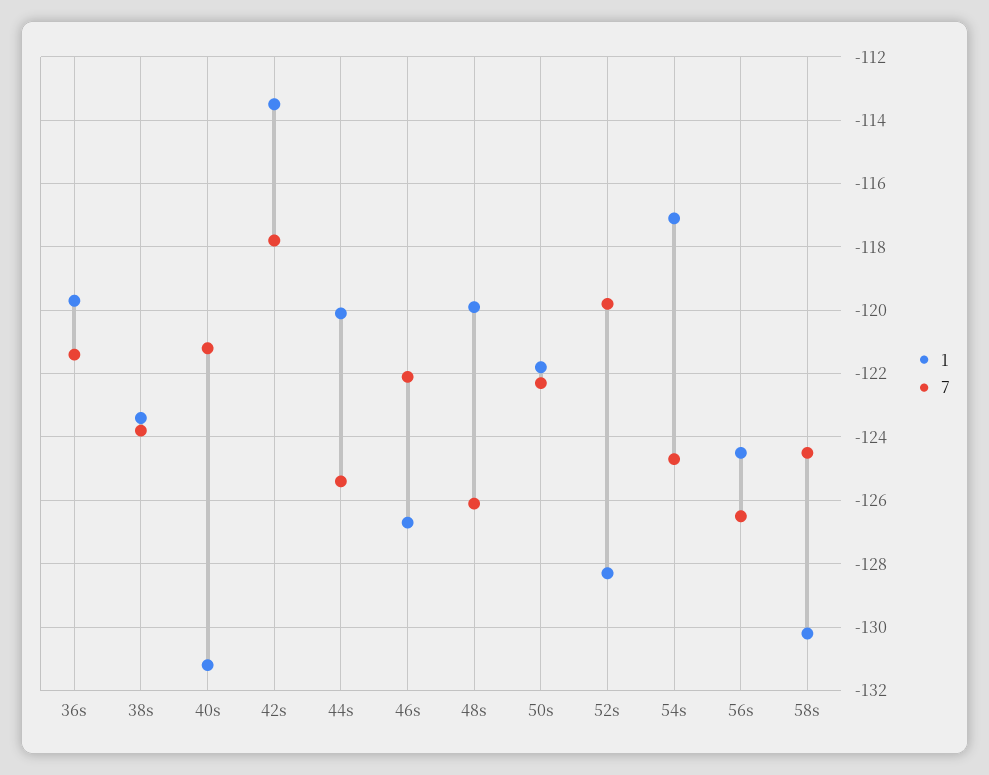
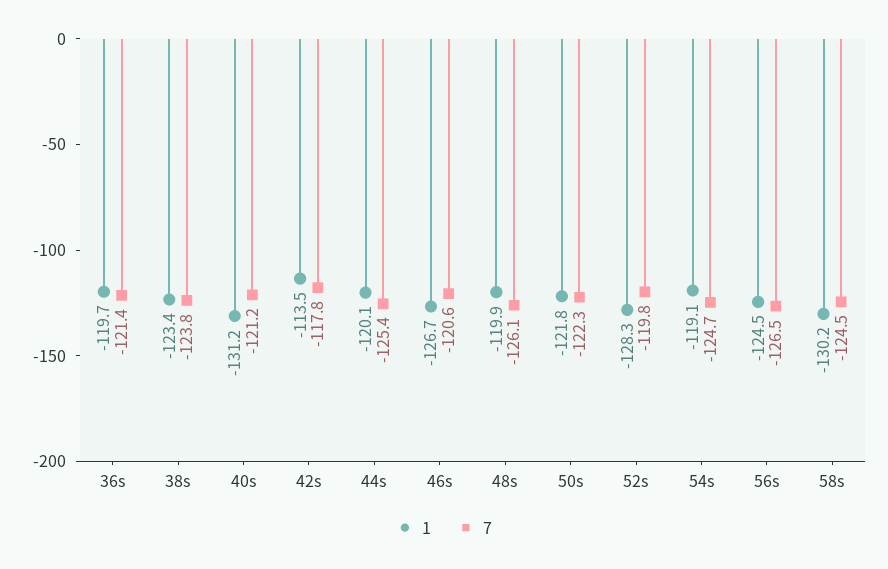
7, 46s: -122 -> -120.6
1, 54s: -117 -> -119.1

